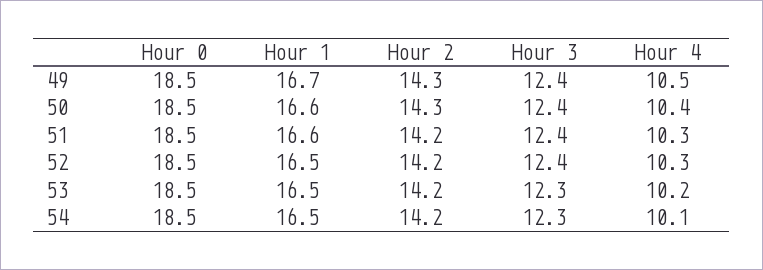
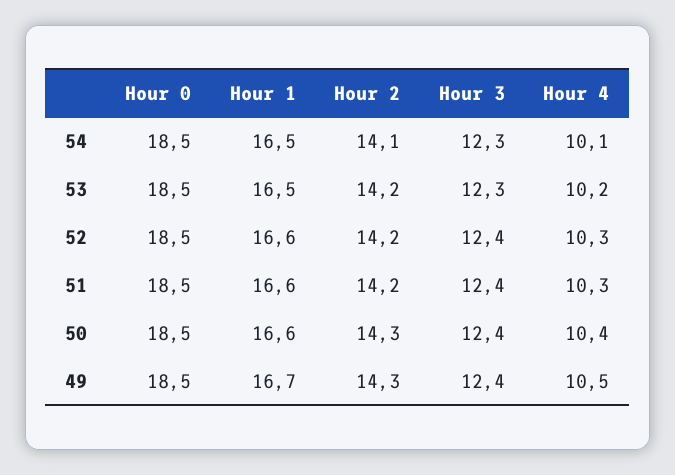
Hour 1, 52: 16.5 -> 16.6
Hour 2, 54: 14.2 -> 14.1

